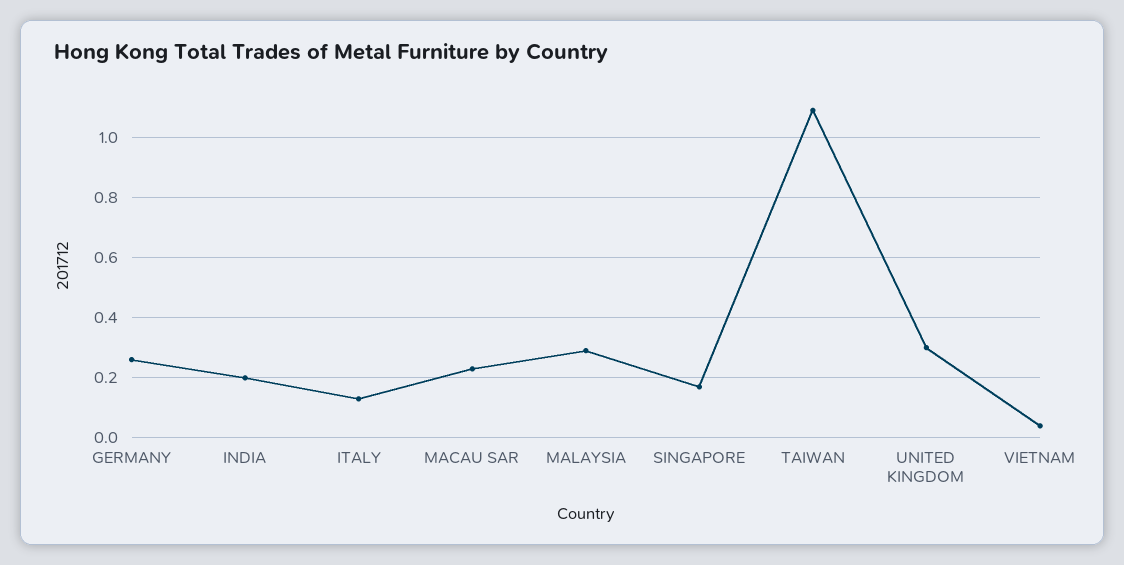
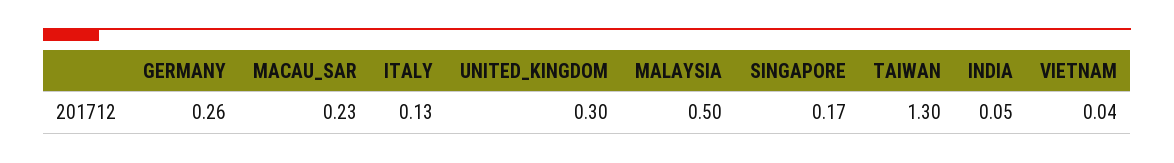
INDIA: 0.2 -> 0.05
MALAYSIA: 0.3 -> 0.5
TAIWAN: 1.1 -> 1.3

